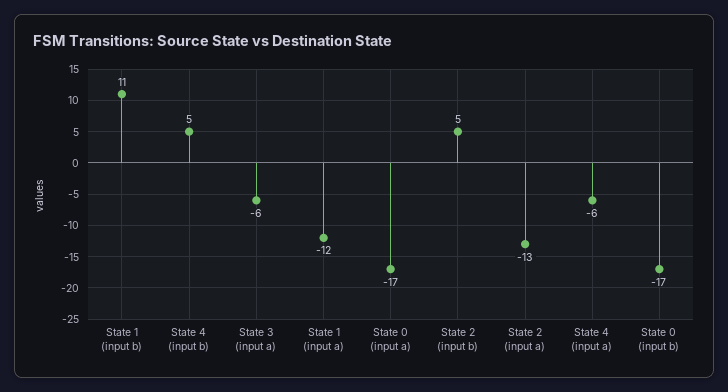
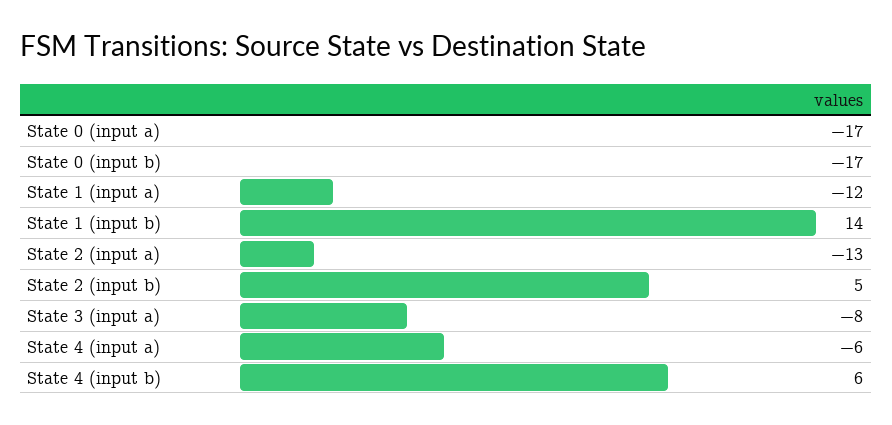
State 1 (input b): 11 -> 14
State 4 (input b): 5 -> 6
State 3 (input a): -6 -> -8

